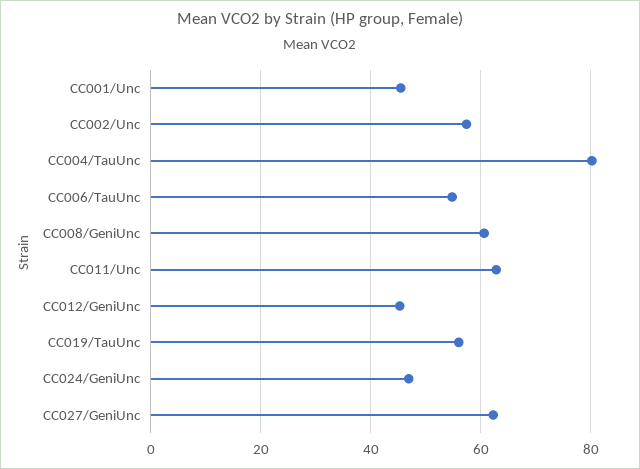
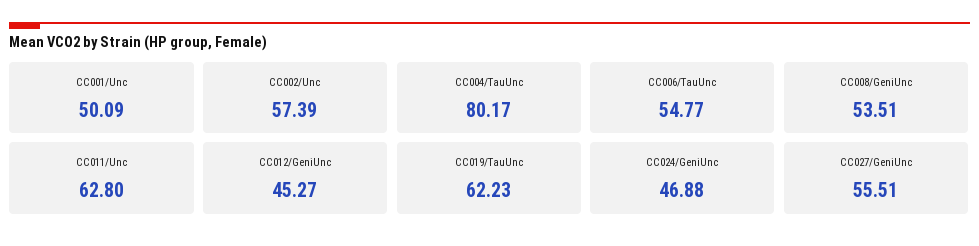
CC001/Unc: 46 -> 50.09
CC008/GeniUnc: 60 -> 53.51
CC019/TauUnc: 56 -> 62.23
CC027/GeniUnc: 62 -> 55.51

